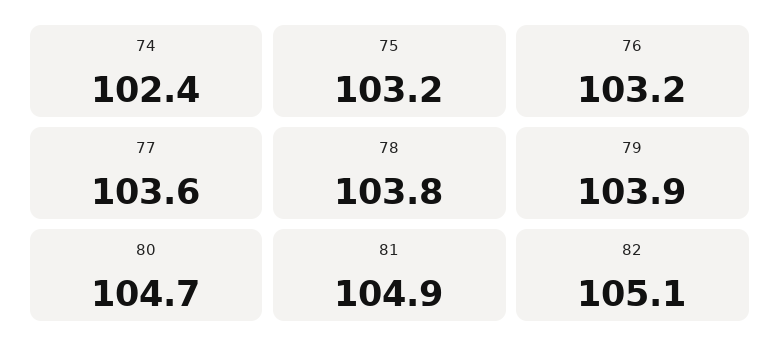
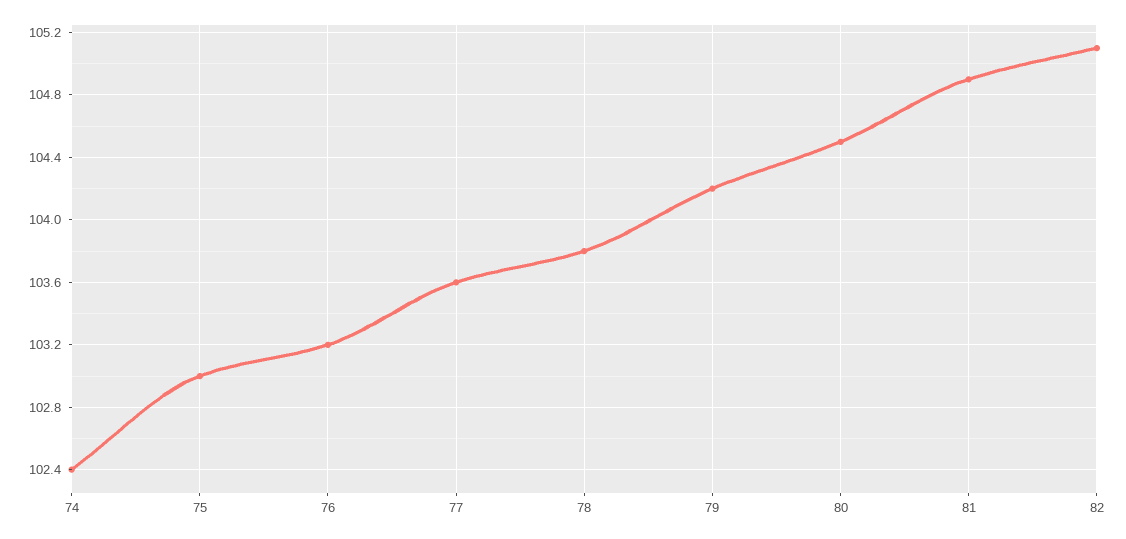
75: 103.2 -> 103
79: 103.9 -> 104.2
80: 104.7 -> 104.5

